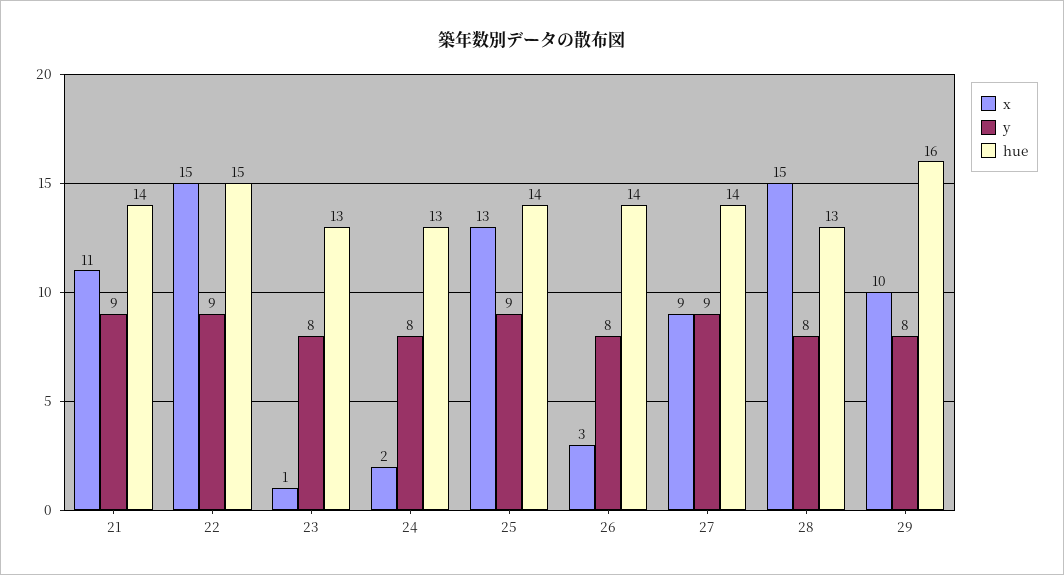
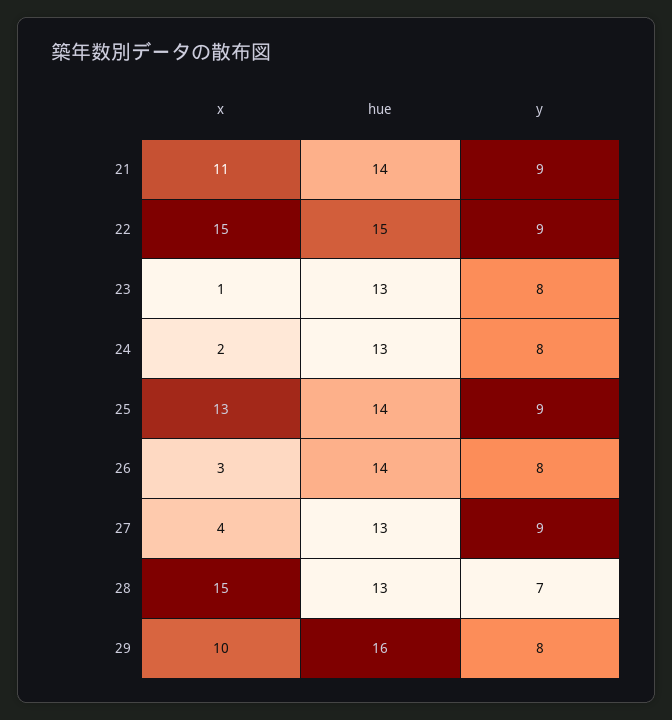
x, 27: 9 -> 4
hue, 27: 14 -> 13
y, 28: 8 -> 7

